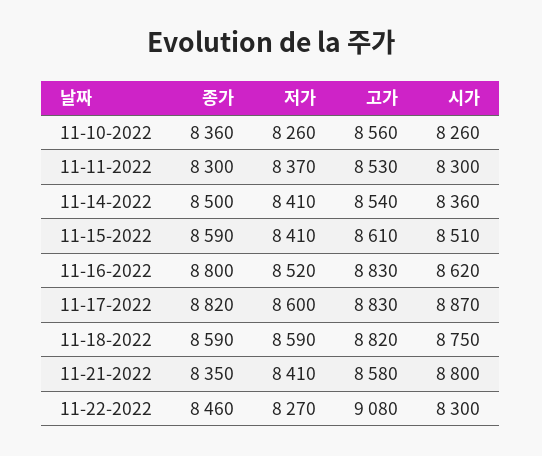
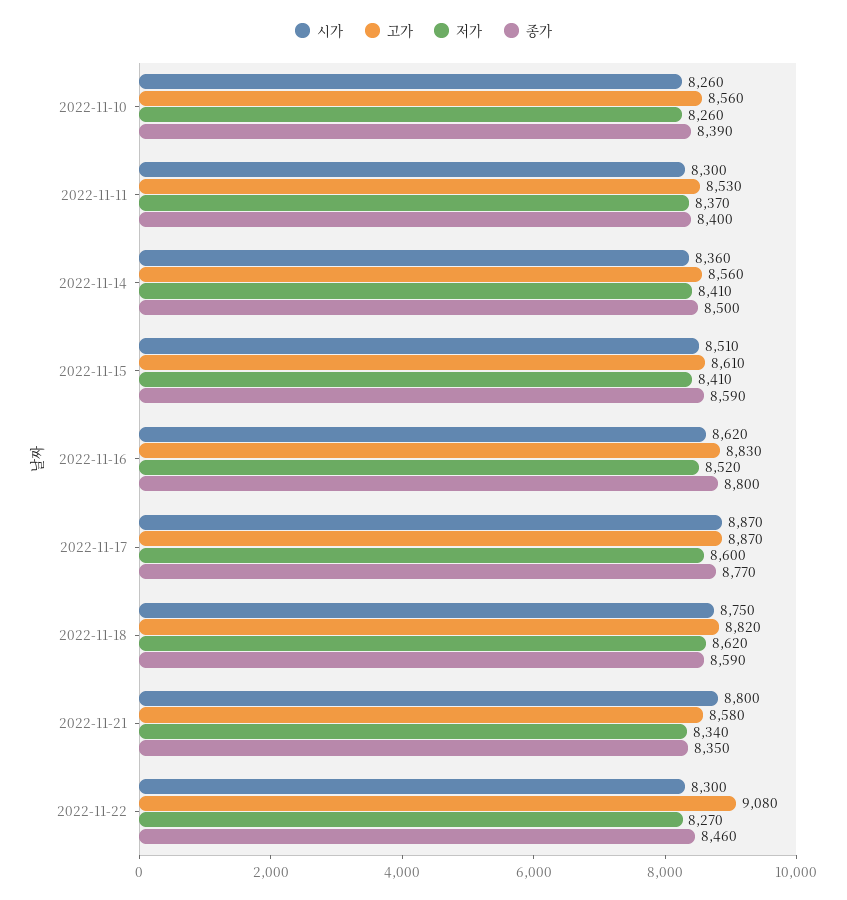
종가, 11-10-2022: 8360 -> 8390
종가, 11-11-2022: 8300 -> 8400
고가, 11-14-2022: 8540 -> 8560
종가, 11-17-2022: 8820 -> 8770
고가, 11-17-2022: 8830 -> 8870
저가, 11-18-2022: 8590 -> 8620
저가, 11-21-2022: 8410 -> 8340

